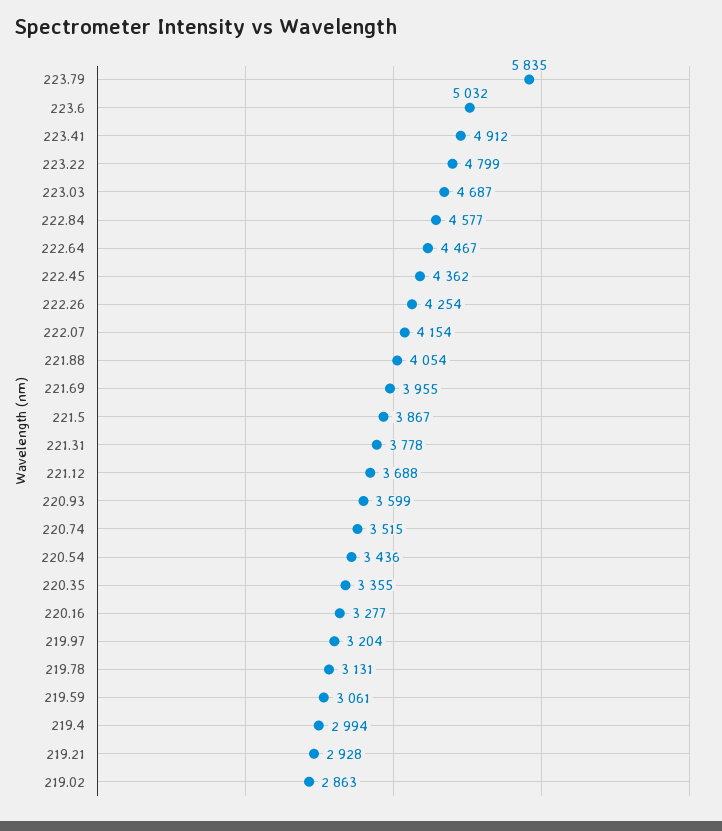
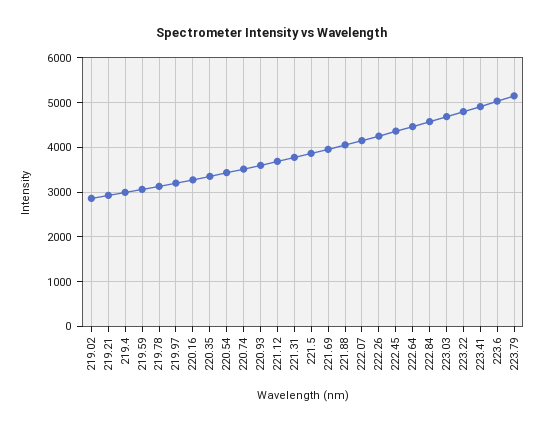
223.79: 5835 -> 5200

